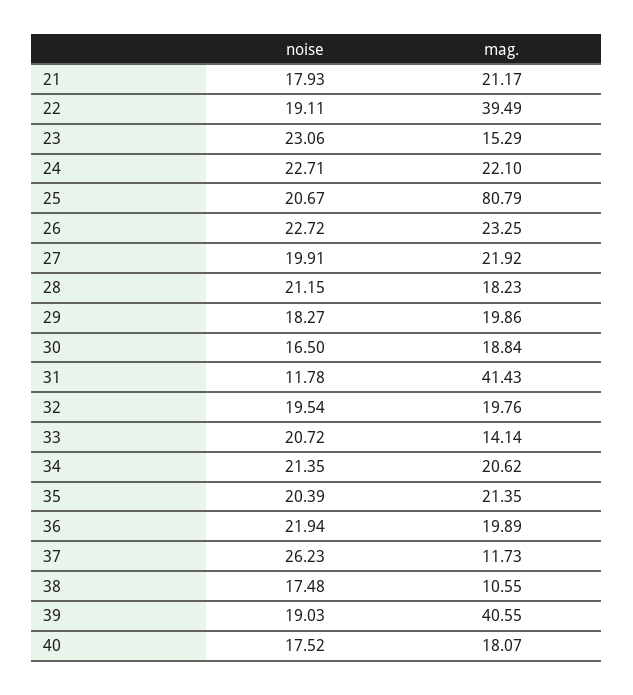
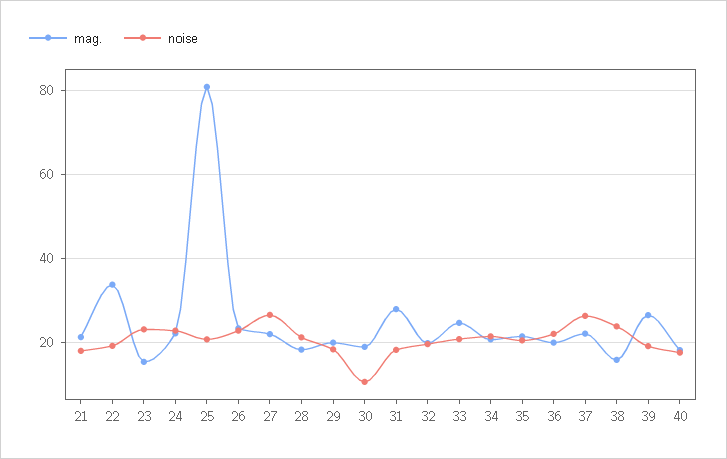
mag., 22: 39.49 -> 34
noise, 27: 19.91 -> 26
noise, 30: 16.5 -> 10
noise, 31: 11.78 -> 18
mag., 31: 41.43 -> 28
mag., 33: 14.14 -> 24
mag., 37: 11.73 -> 22
noise, 38: 17.48 -> 24
mag., 38: 10.55 -> 16
mag., 39: 40.55 -> 26

